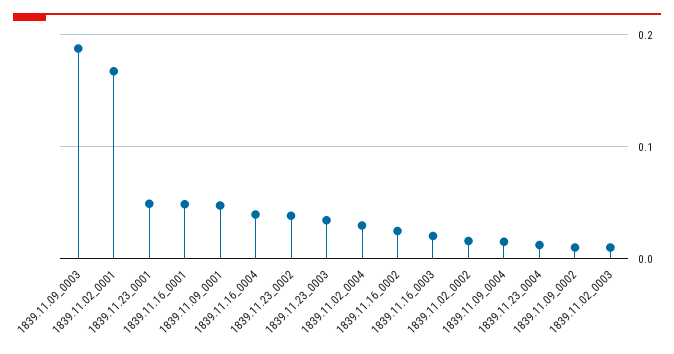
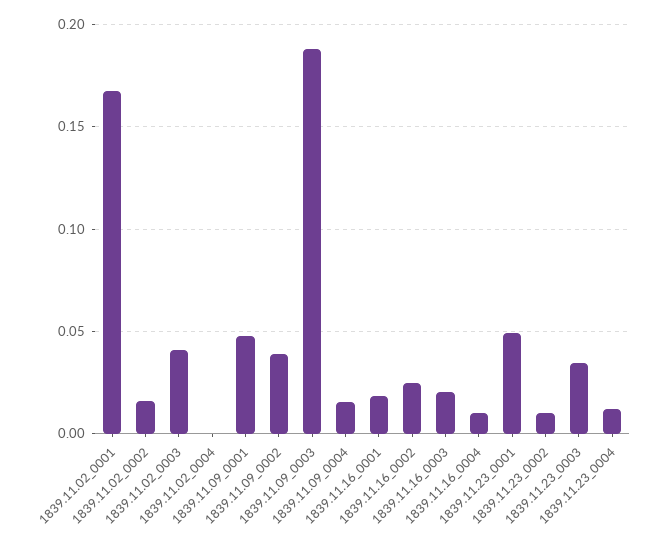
1839.11.16_0001: 0.05 -> 0.02
1839.11.16_0004: 0.04 -> 0.01
1839.11.23_0002: 0.04 -> 0.01
1839.11.02_0004: 0.03 -> 0
1839.11.09_0002: 0.01 -> 0.04
1839.11.02_0003: 0.01 -> 0.04

